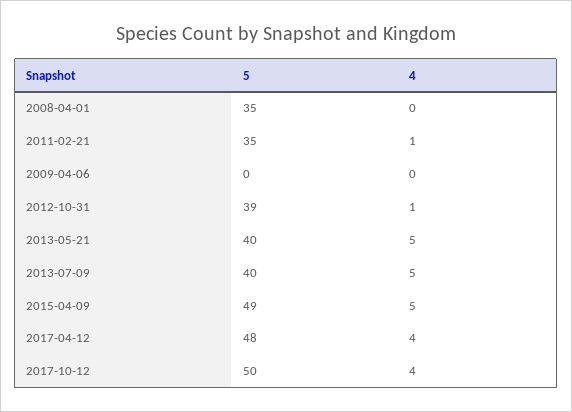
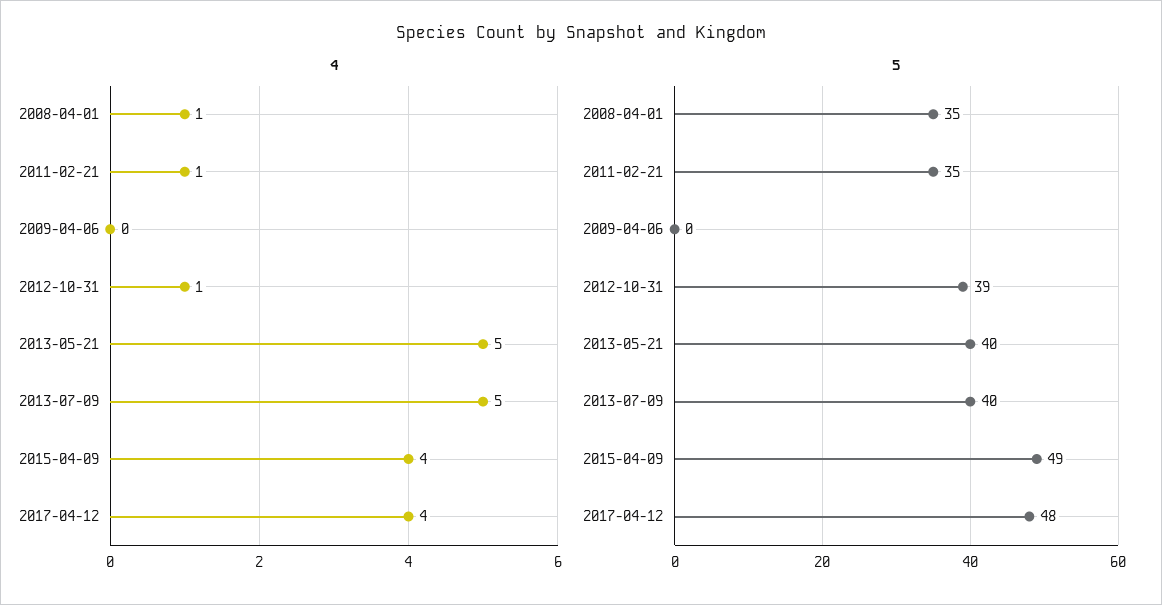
4, 2008-04-01: 0 -> 1
4, 2015-04-09: 5 -> 4
5, 2017-10-12: 50 -> none
4, 2017-10-12: 4 -> none

